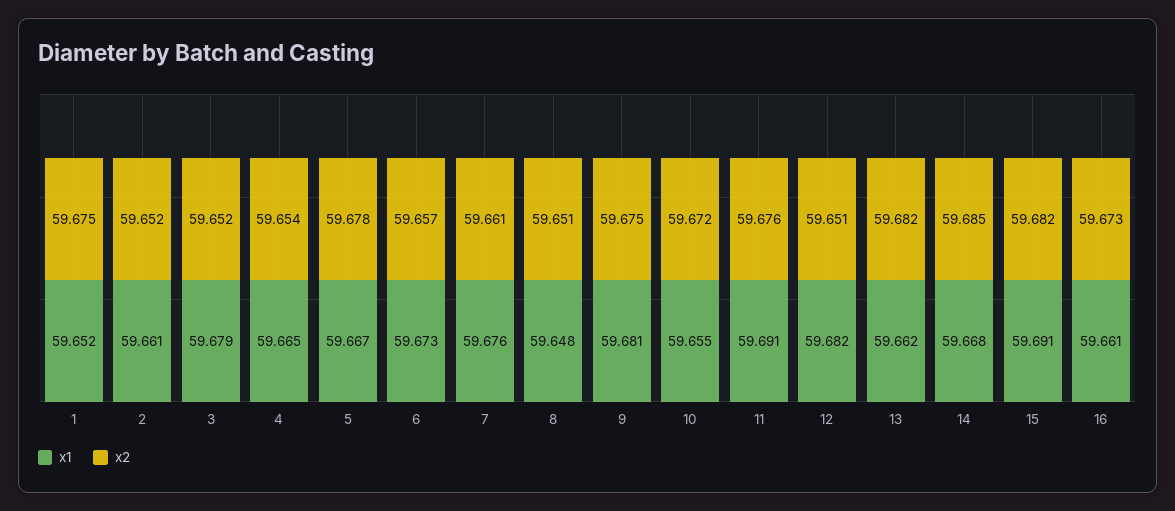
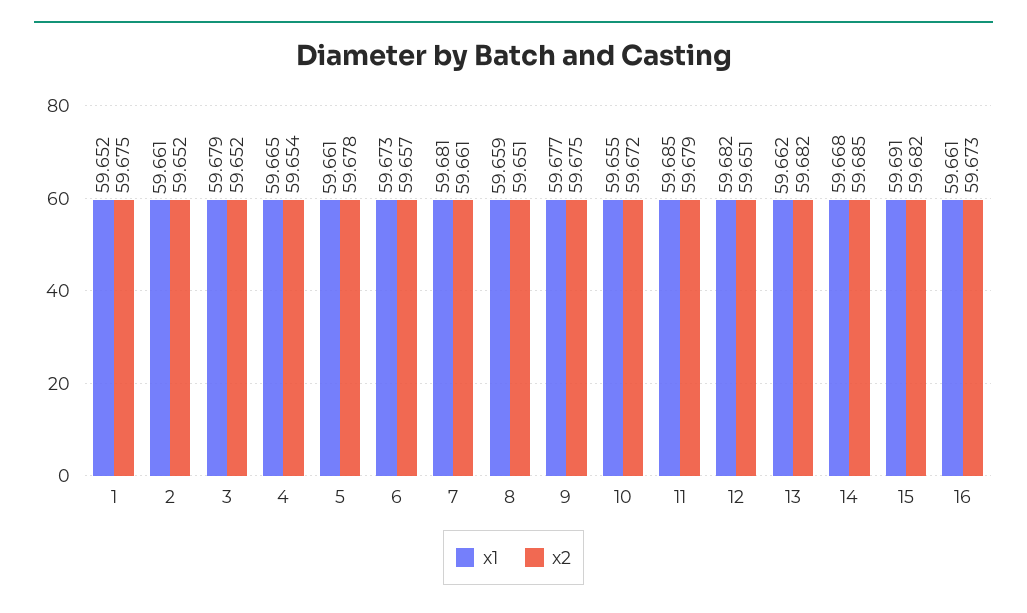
x1, 5: 59.667 -> 59.661
x1, 7: 59.676 -> 59.681
x1, 8: 59.648 -> 59.659
x1, 9: 59.681 -> 59.677
x1, 11: 59.691 -> 59.685
x2, 11: 59.676 -> 59.679

